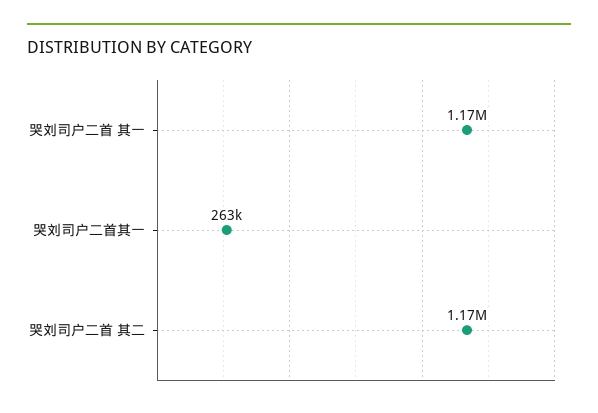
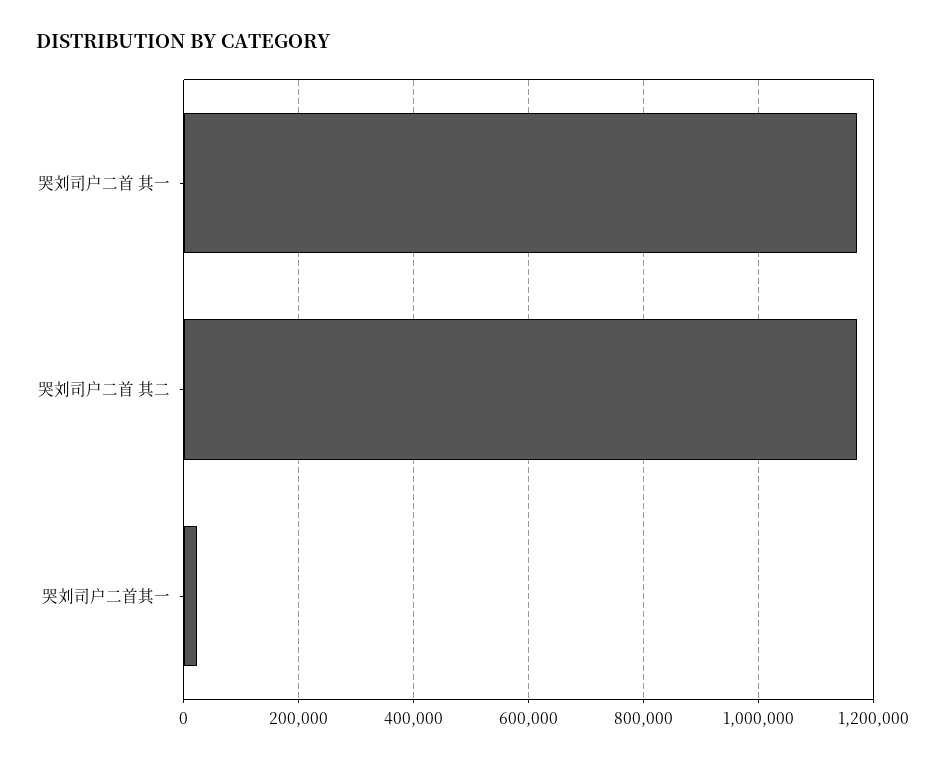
哭刘司户二首其一: 263000 -> 20000

